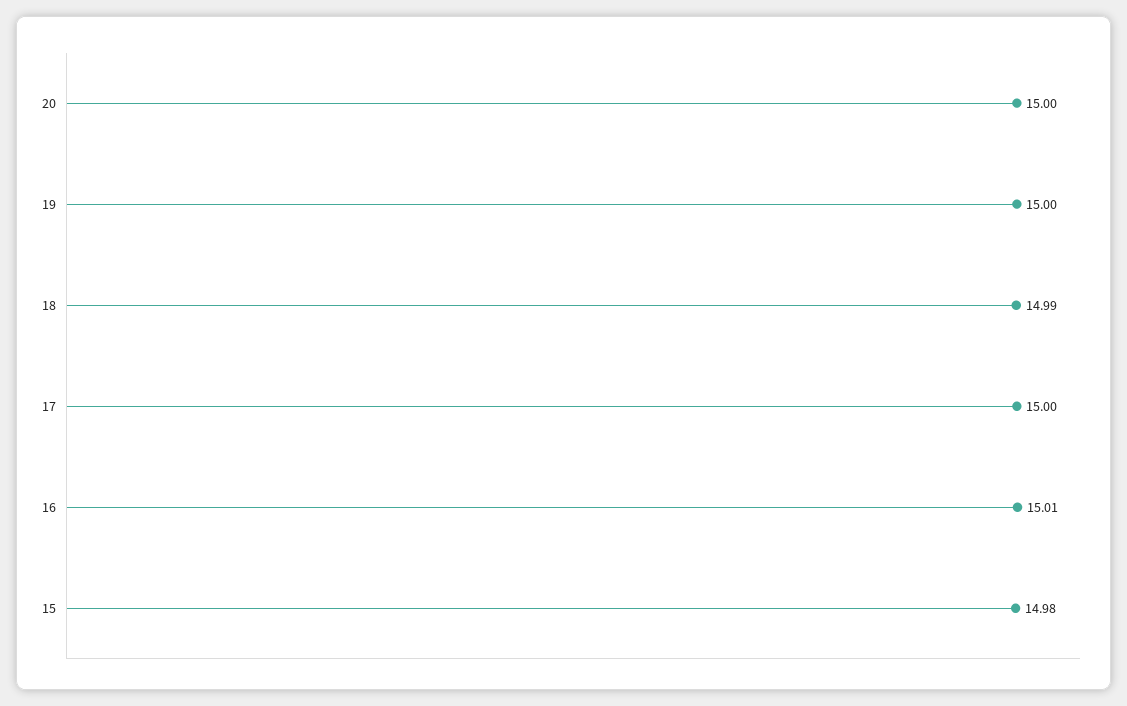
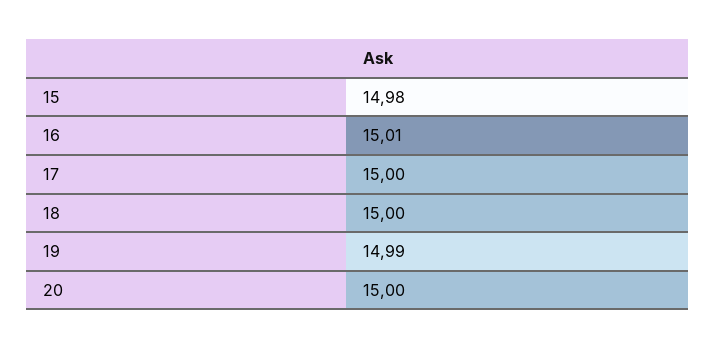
19: 15 -> 14.99
18: 14.99 -> 15

